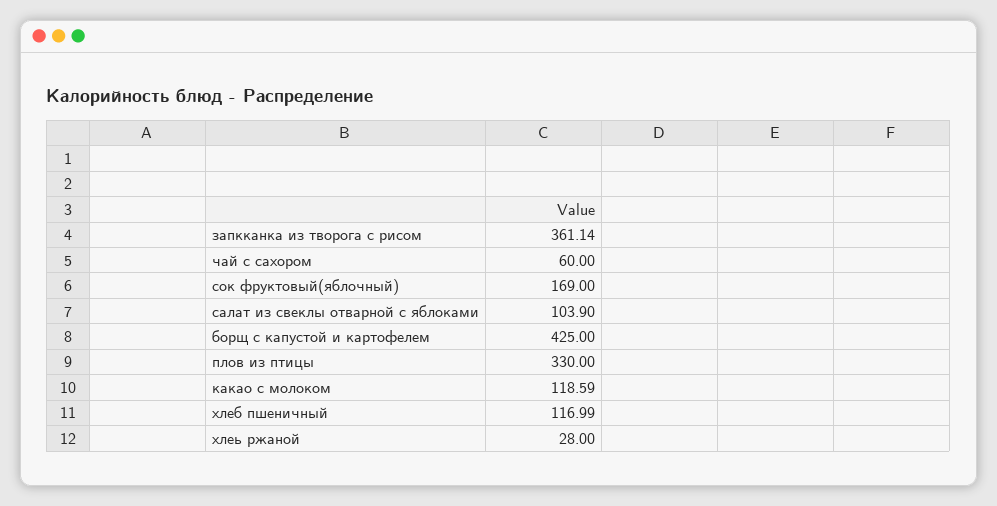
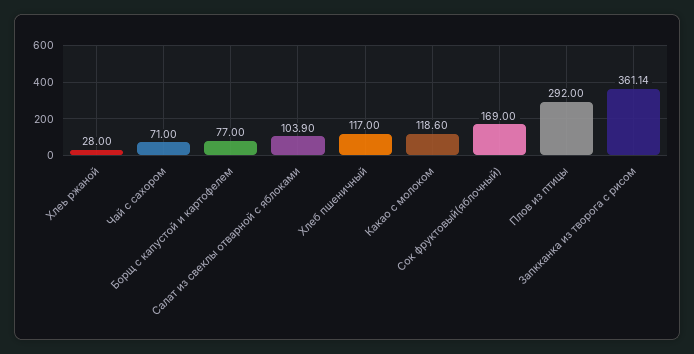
чай с сахором: 60 -> 71
борщ с капустой и картофелем: 425 -> 77
плов из птицы: 330 -> 292
какао с молоком: 118.59 -> 118.6
хлеб пшеничный: 116.99 -> 117

